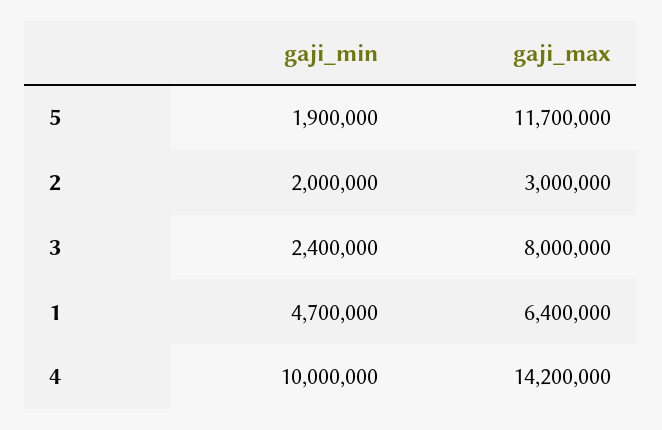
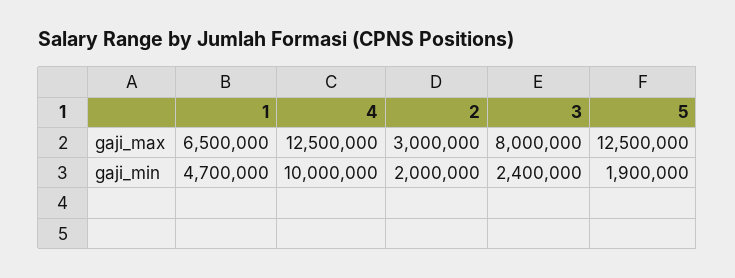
gaji_max, 5: 11700000 -> 12500000
gaji_max, 1: 6400000 -> 6500000
gaji_max, 4: 14200000 -> 12500000

